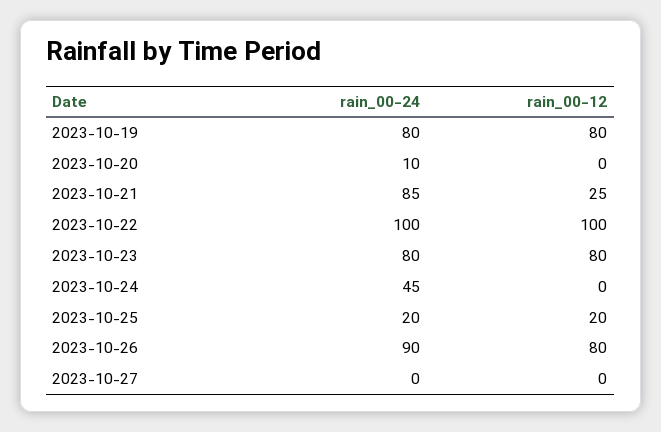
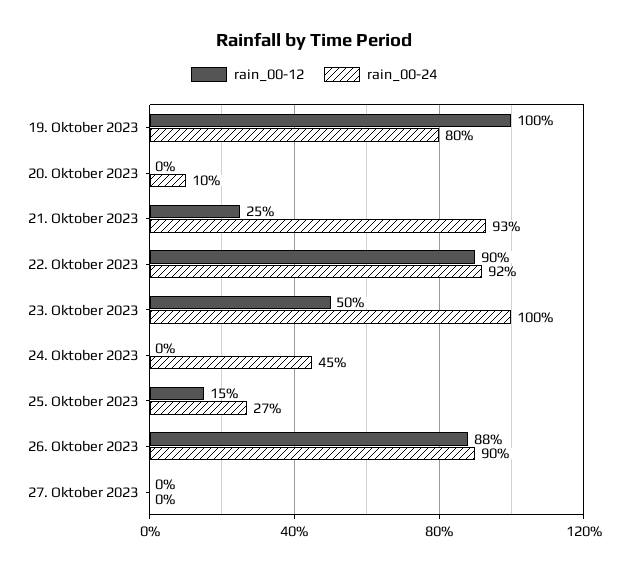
rain_00-12, 2023-10-19: 80 -> 100
rain_00-24, 2023-10-21: 85 -> 93
rain_00-24, 2023-10-22: 100 -> 92
rain_00-12, 2023-10-22: 100 -> 90
rain_00-24, 2023-10-23: 80 -> 100
rain_00-12, 2023-10-23: 80 -> 50
rain_00-24, 2023-10-25: 20 -> 27
rain_00-12, 2023-10-25: 20 -> 15
rain_00-12, 2023-10-26: 80 -> 88

